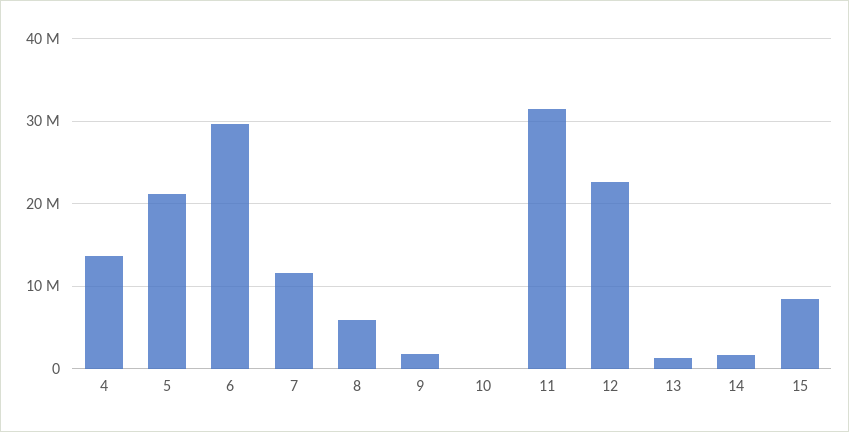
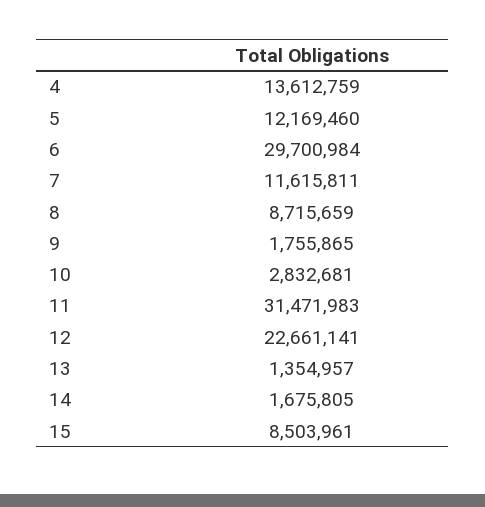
5: 21000000 -> 12169460
8: 6000000 -> 8715659
10: 0 -> 2832681

